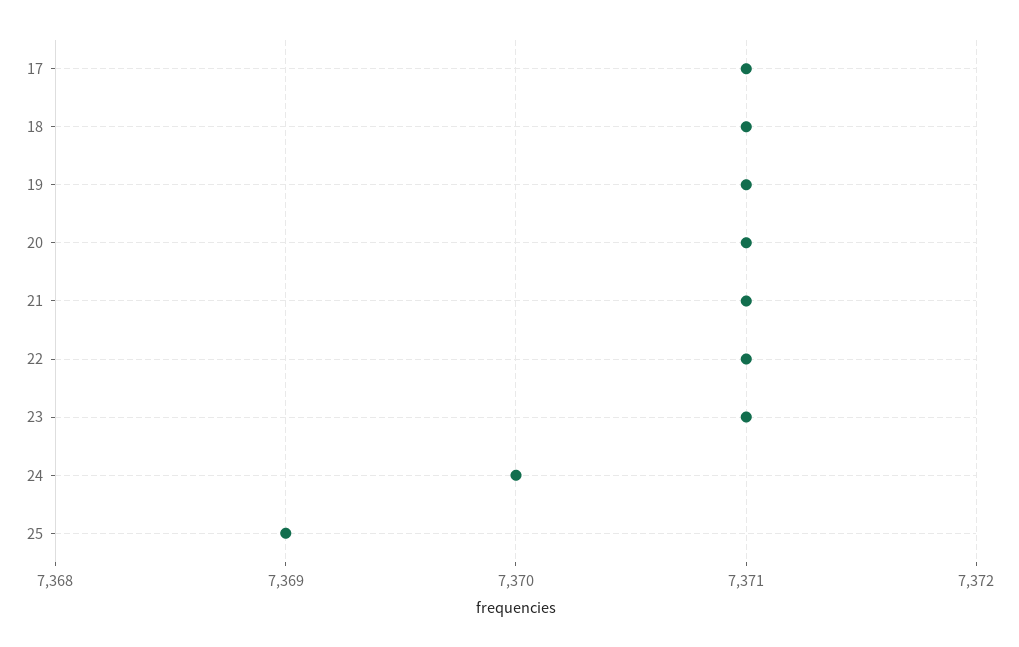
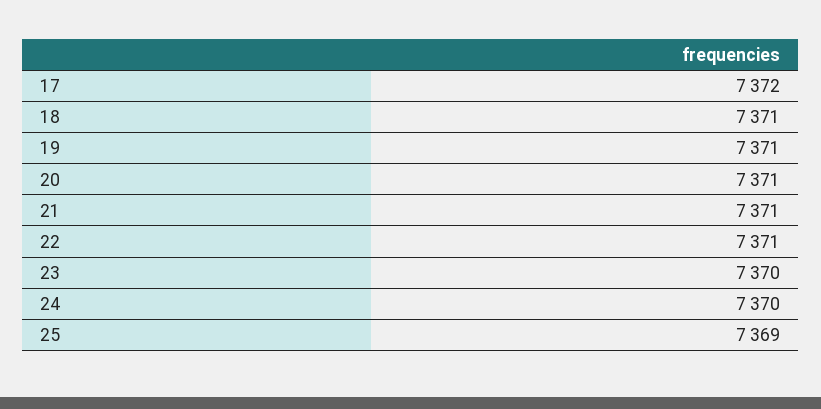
17: 7371 -> 7372
23: 7371 -> 7370

